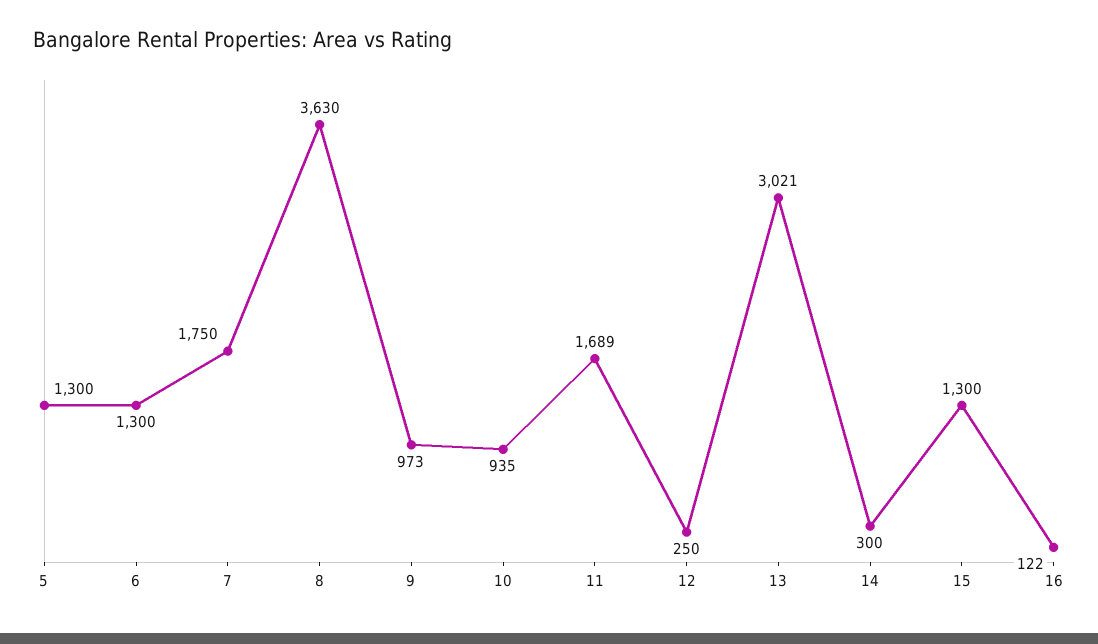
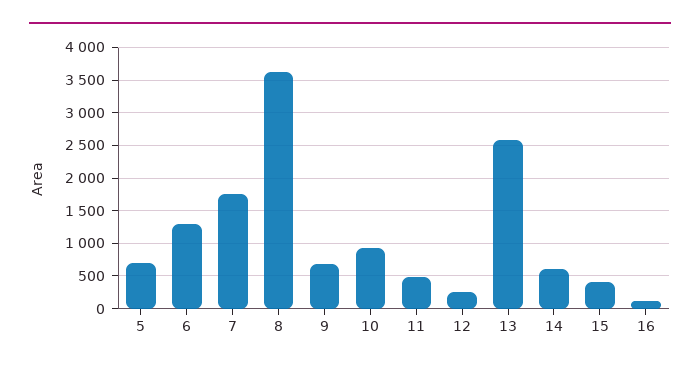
5: 1300 -> 700
9: 973 -> 700
11: 1689 -> 500
13: 3021 -> 2600
14: 300 -> 600
15: 1300 -> 400

